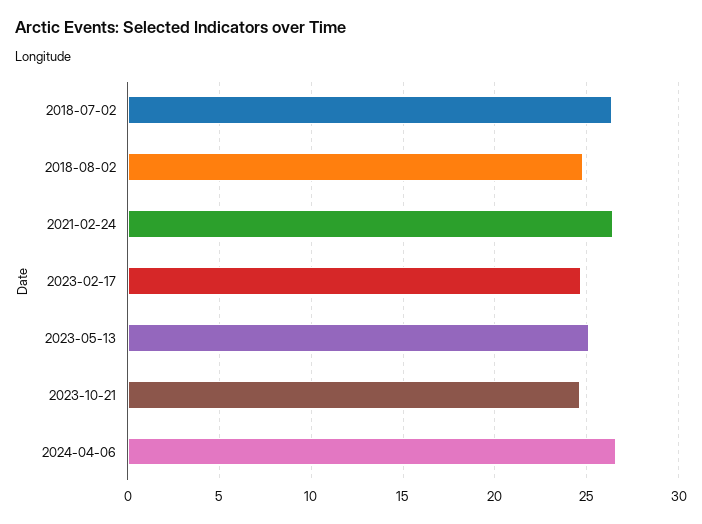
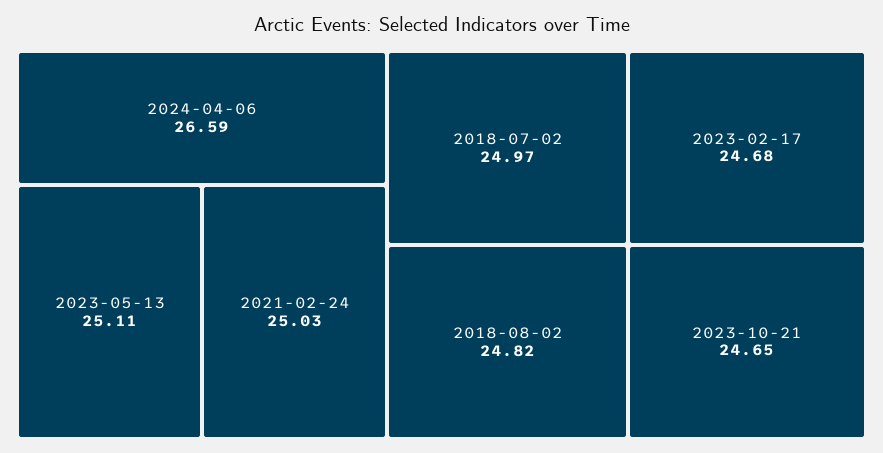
2018-07-02: 26.5 -> 24.97
2021-02-24: 26.5 -> 25.03

